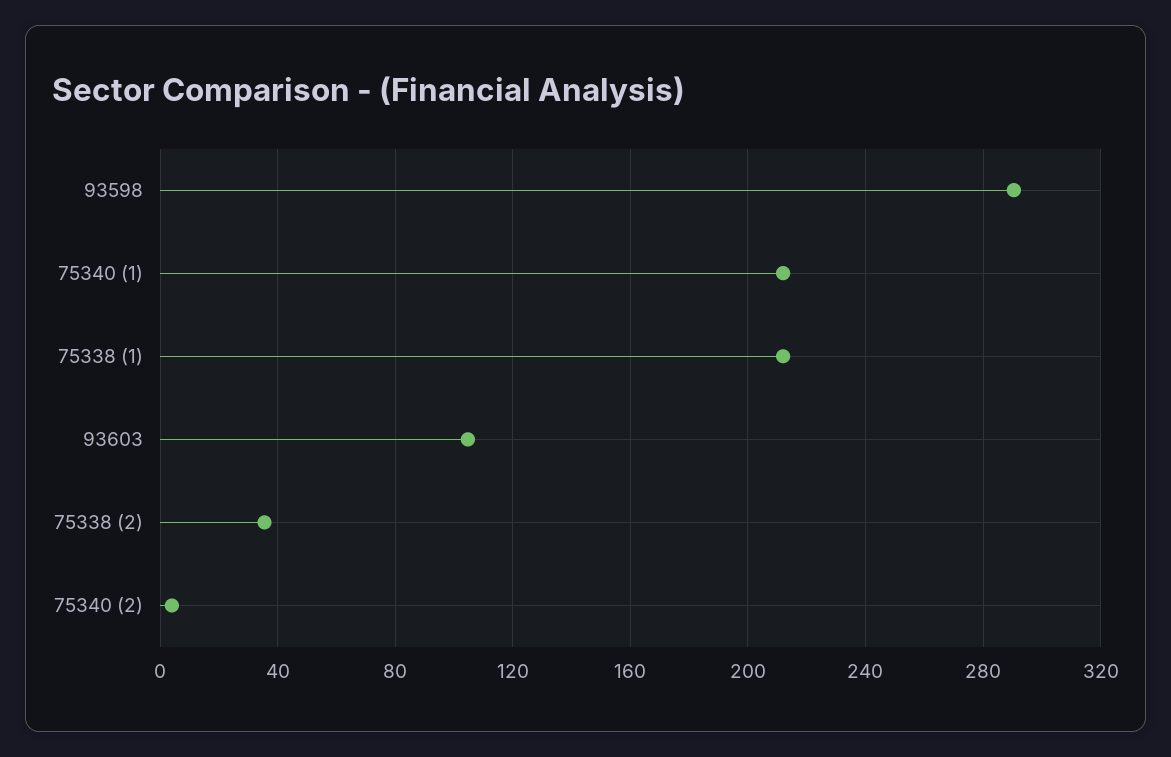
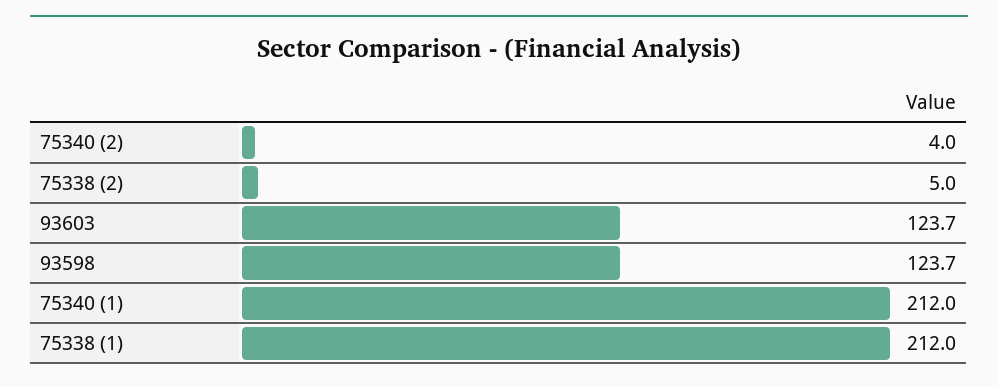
93598: 290 -> 123.7
93603: 105 -> 123.7
75338 (2): 35 -> 5

